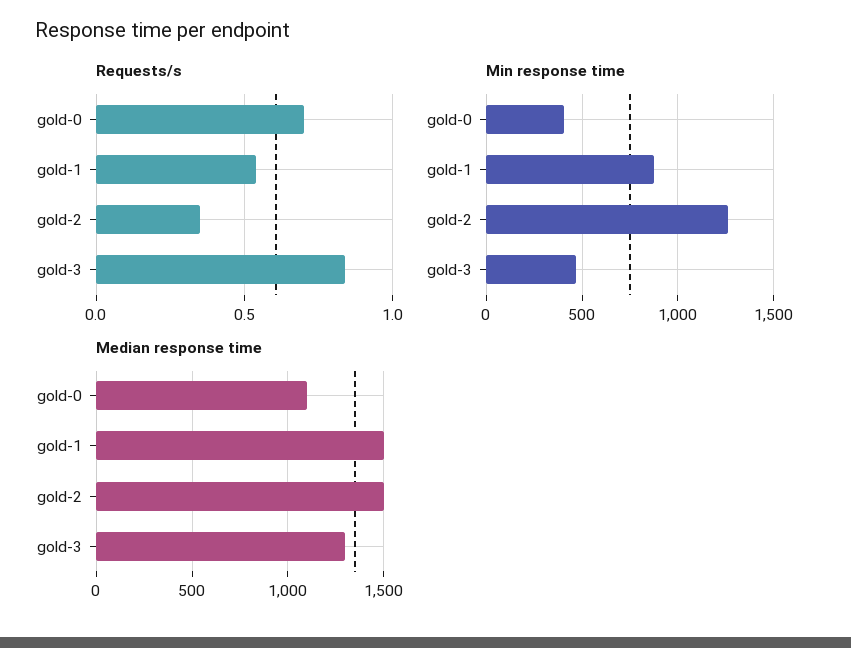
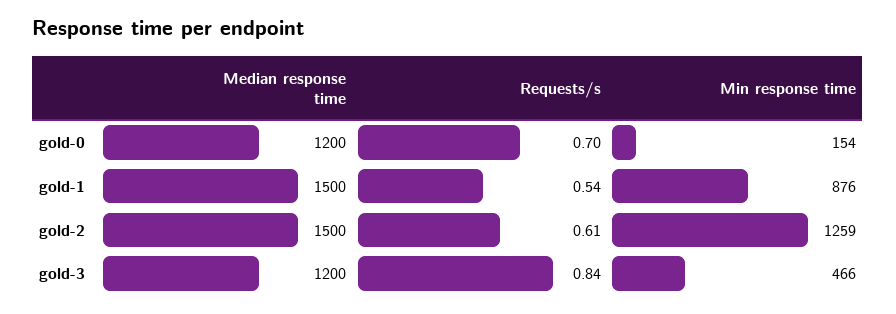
Requests/s, gold-2: 0.35 -> 0.61
Min response time, gold-0: 400 -> 154
Median response time, gold-0: 1100 -> 1200
Median response time, gold-3: 1300 -> 1200

